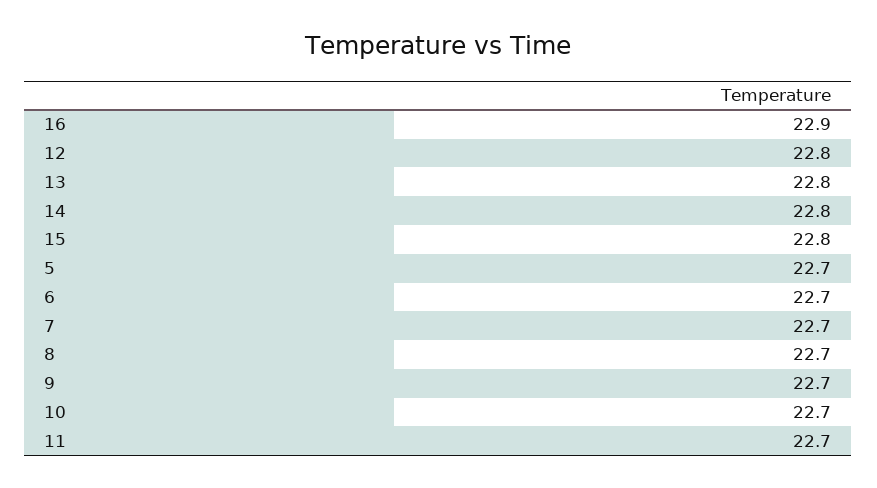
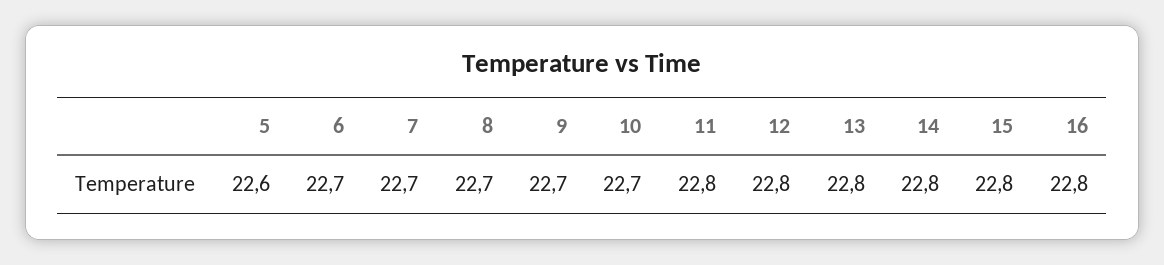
16: 22.9 -> 22.8
5: 22.7 -> 22.6
11: 22.7 -> 22.8

